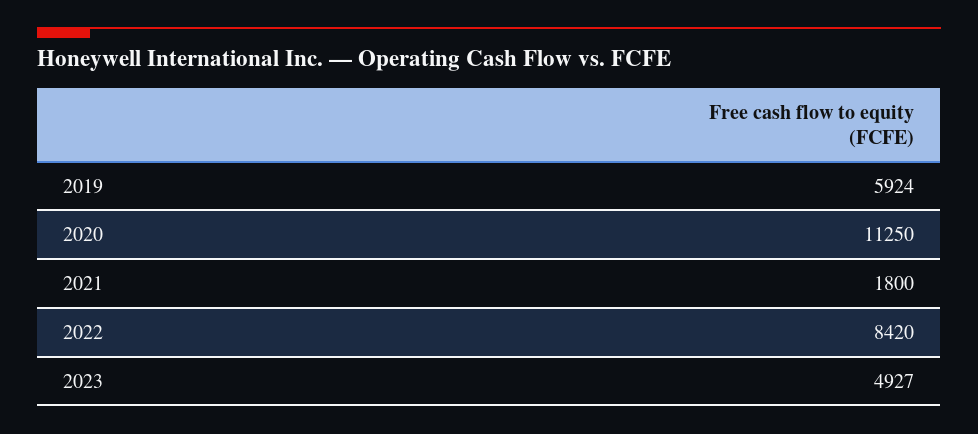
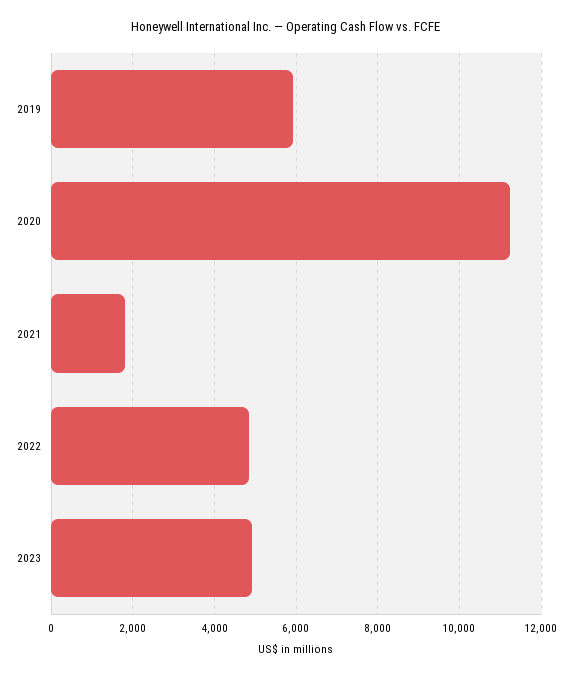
2022: 8420 -> 4800

